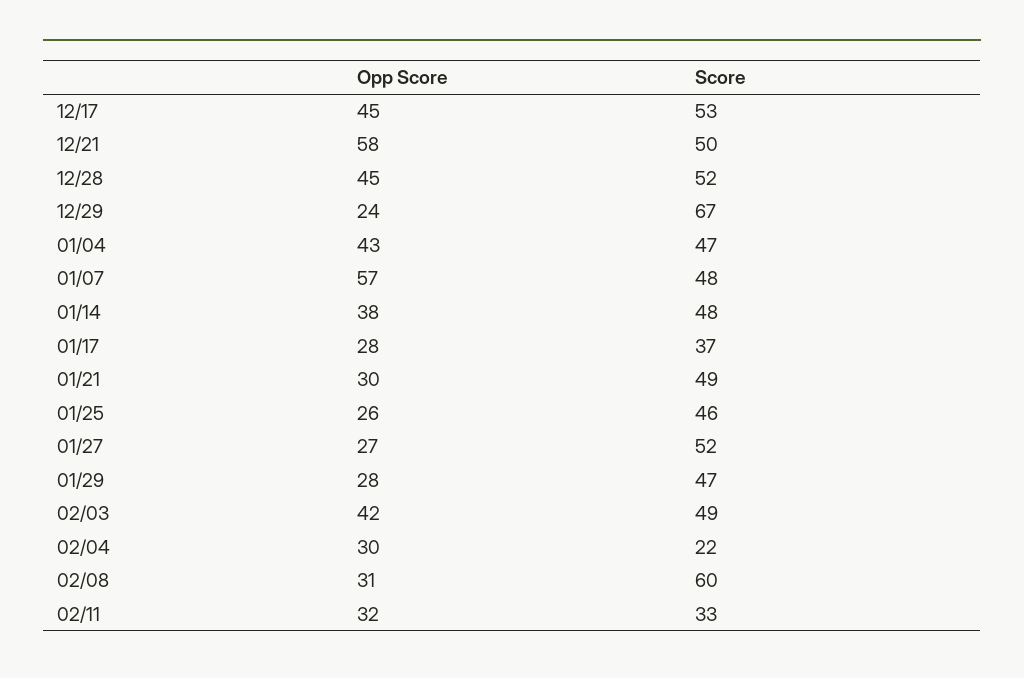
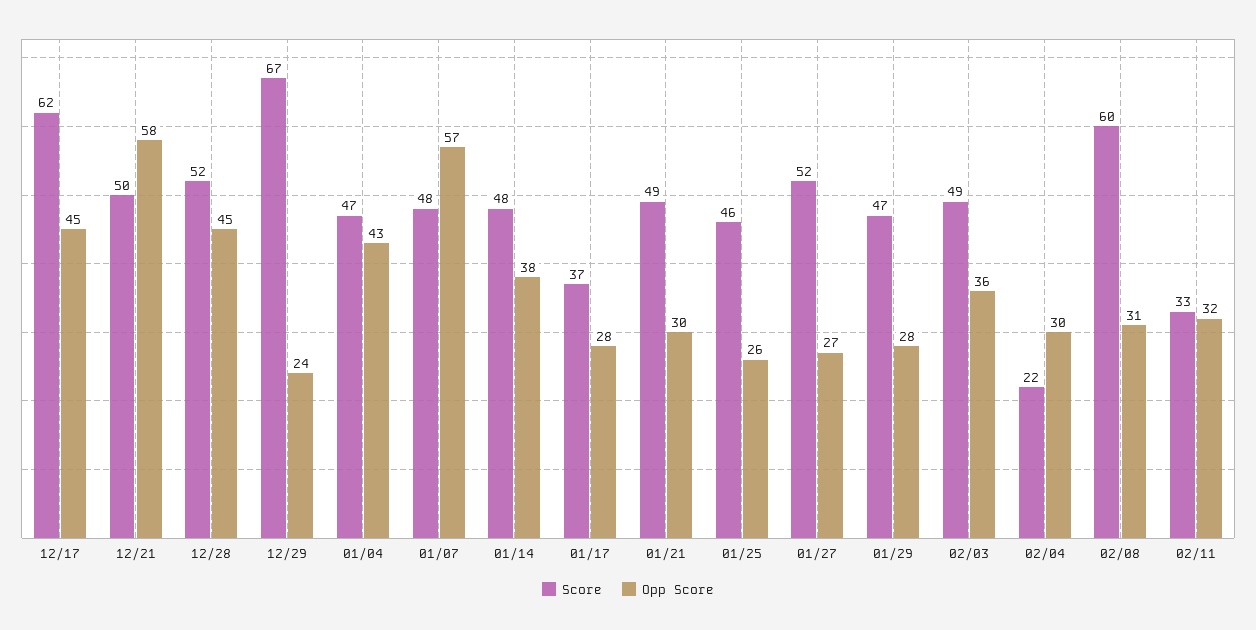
Score, 12/17: 53 -> 62
Opp Score, 02/03: 42 -> 36

